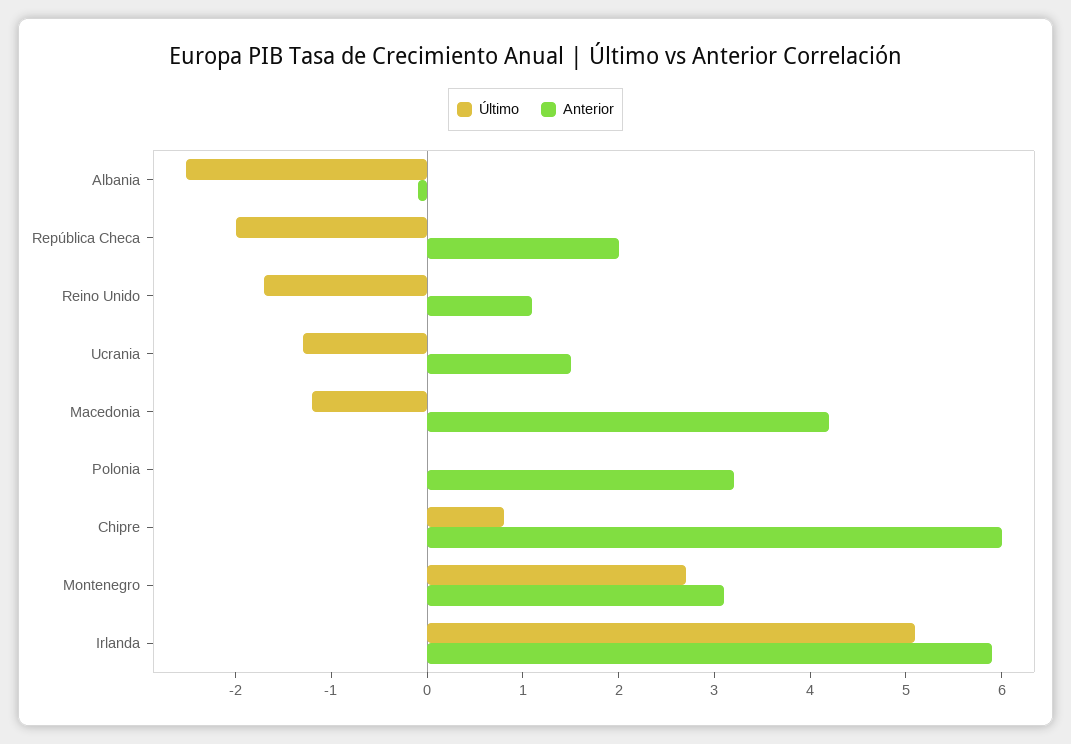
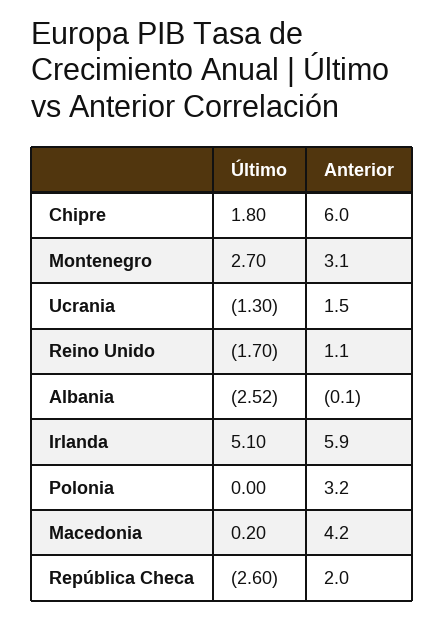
Último, República Checa: -2 -> -2.6
Último, Macedonia: -1.2 -> 0.2
Último, Chipre: 0.8 -> 1.8

